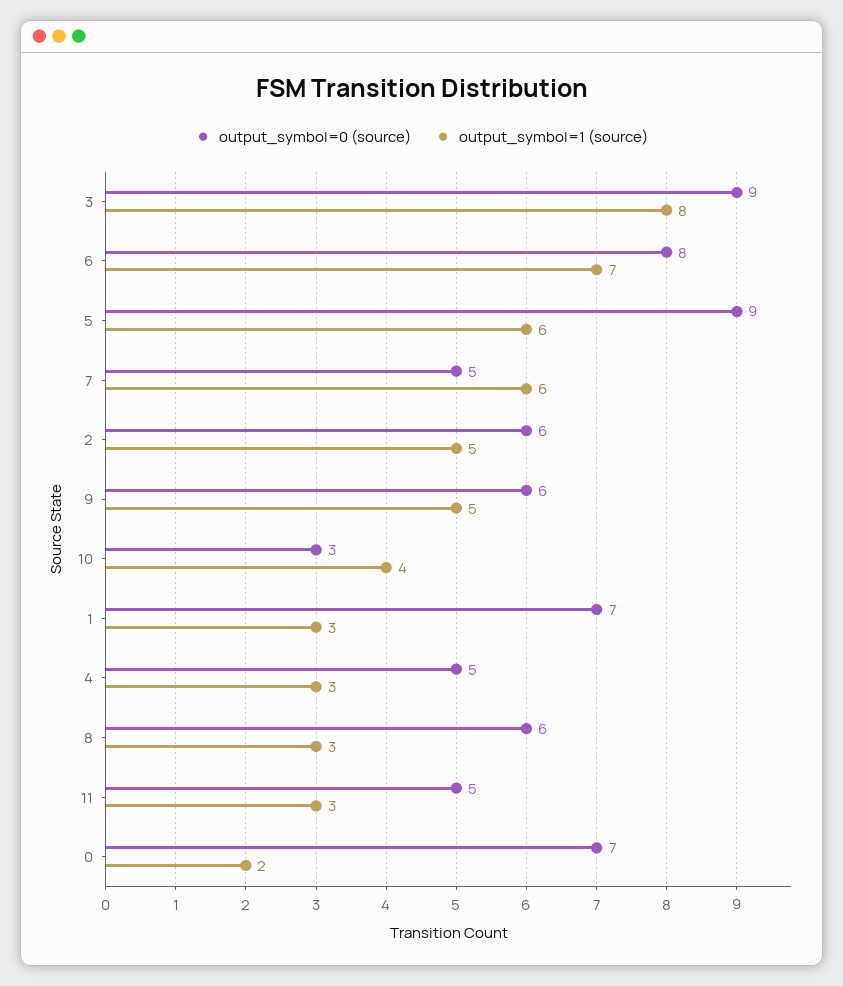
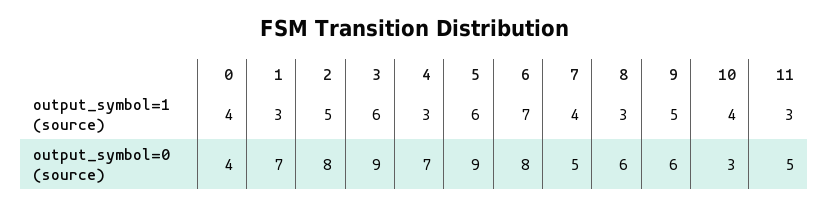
output_symbol=1 (source), 3: 8 -> 6
output_symbol=1 (source), 7: 6 -> 4
output_symbol=0 (source), 2: 6 -> 8
output_symbol=0 (source), 4: 5 -> 7
output_symbol=0 (source), 0: 7 -> 4
output_symbol=1 (source), 0: 2 -> 4

